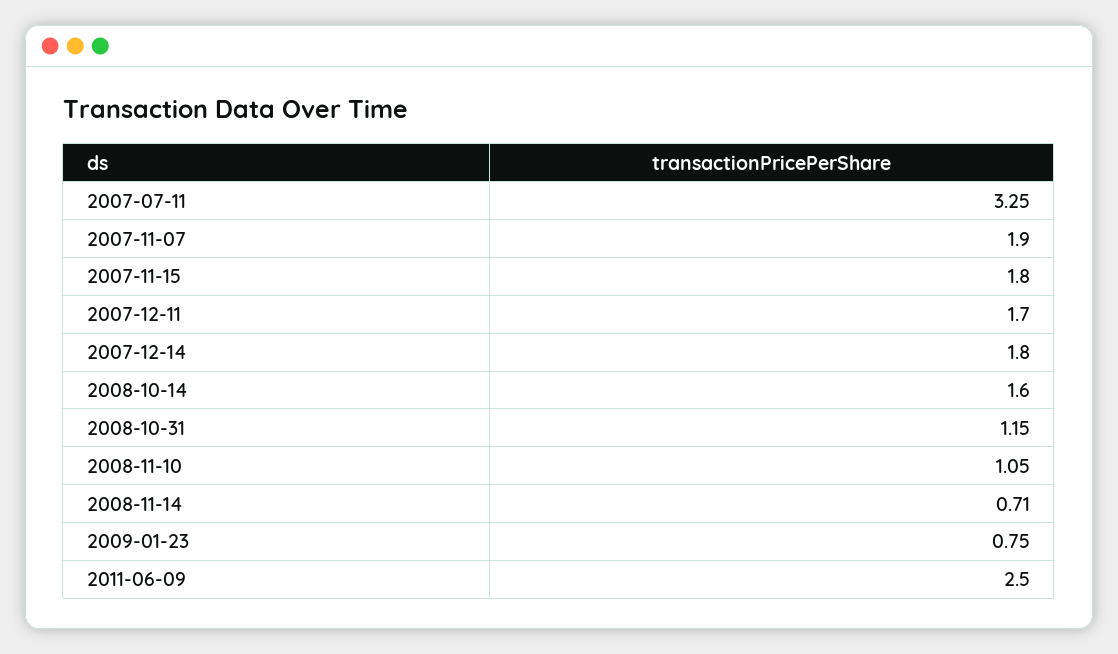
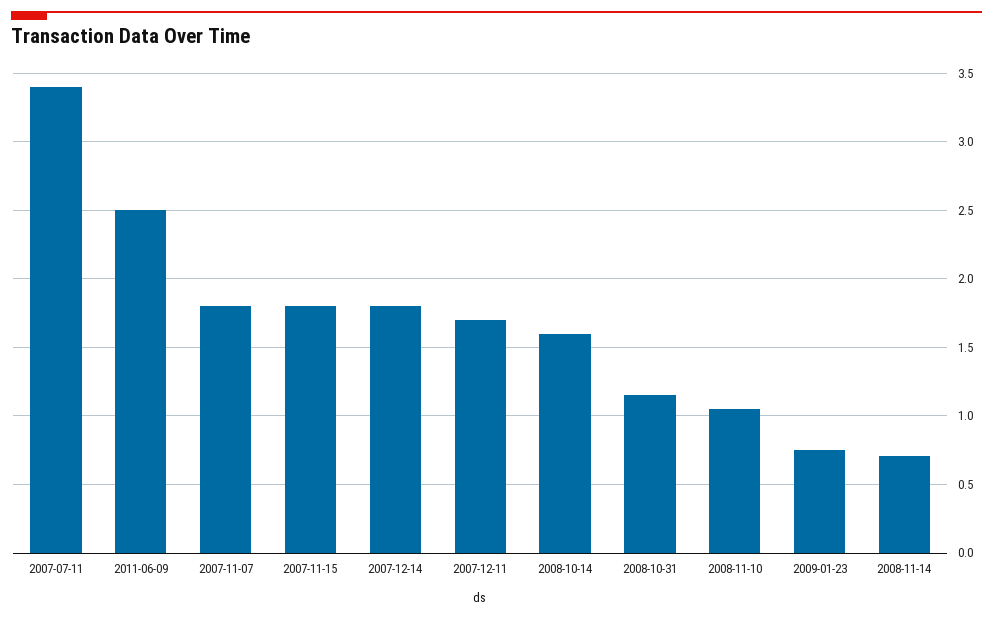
2007-07-11: 3.25 -> 3.4
2007-11-07: 1.9 -> 1.8

